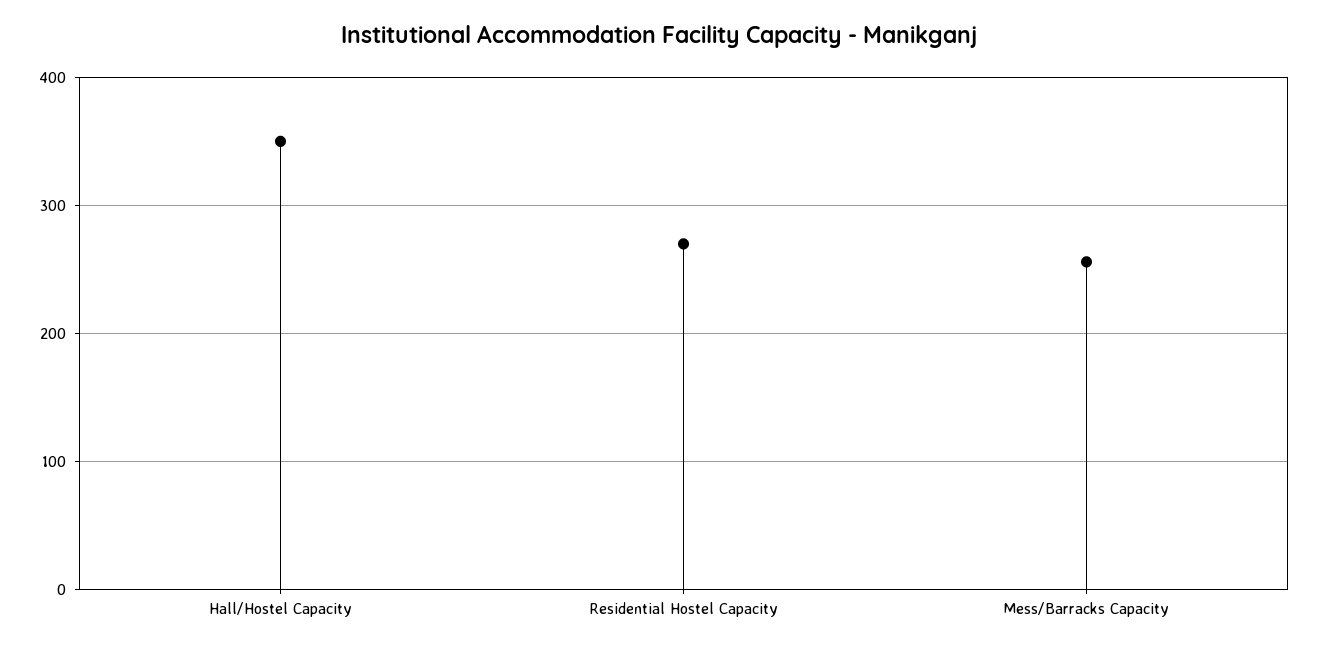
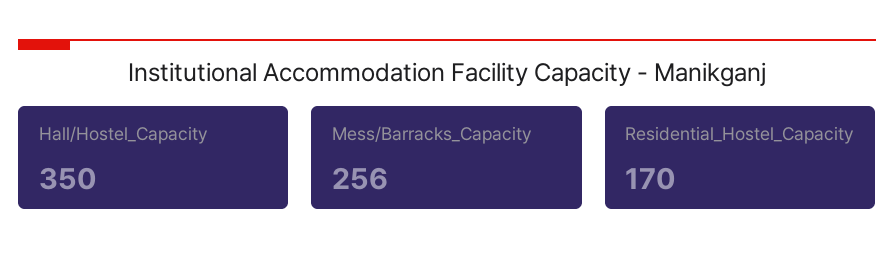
Residential Hostel Capacity: 270 -> 170

